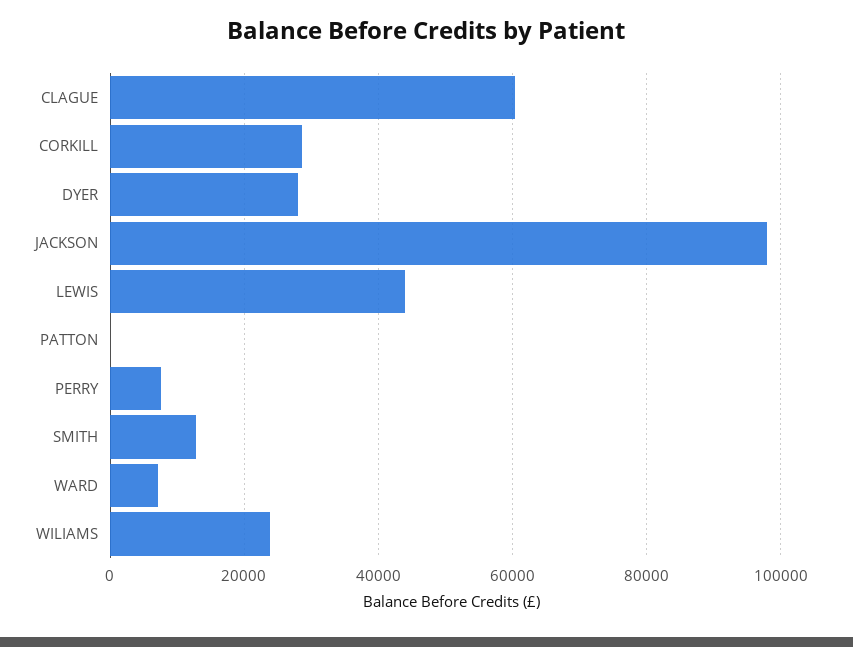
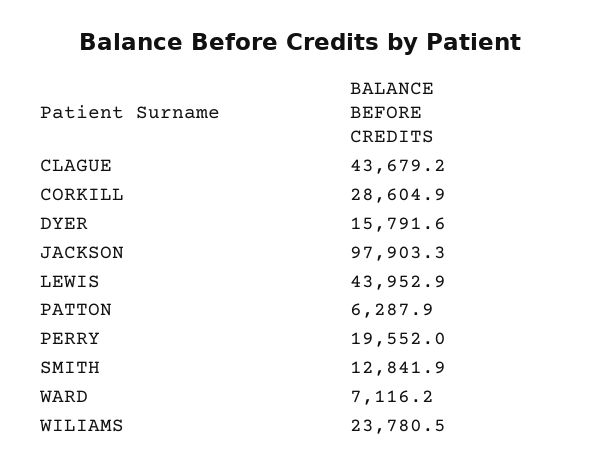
CLAGUE: 60000 -> 43679.2
DYER: 28000 -> 15791.6
PATTON: 0 -> 6287.9
PERRY: 8000 -> 19552

